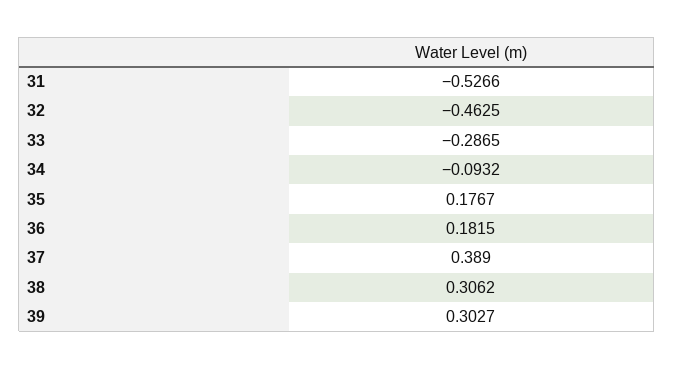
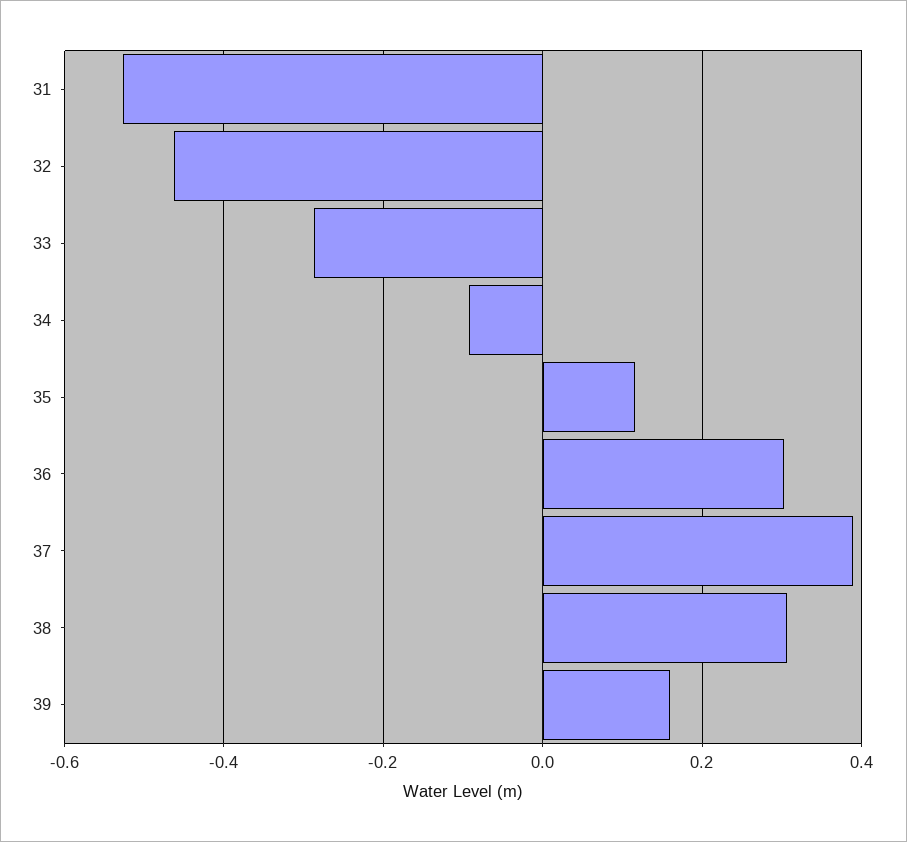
35: 0.1767 -> 0.12
36: 0.1815 -> 0.3
39: 0.3027 -> 0.16

